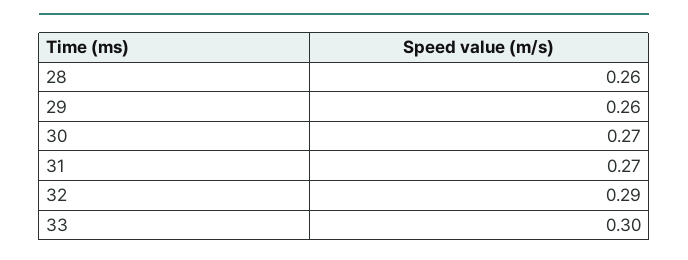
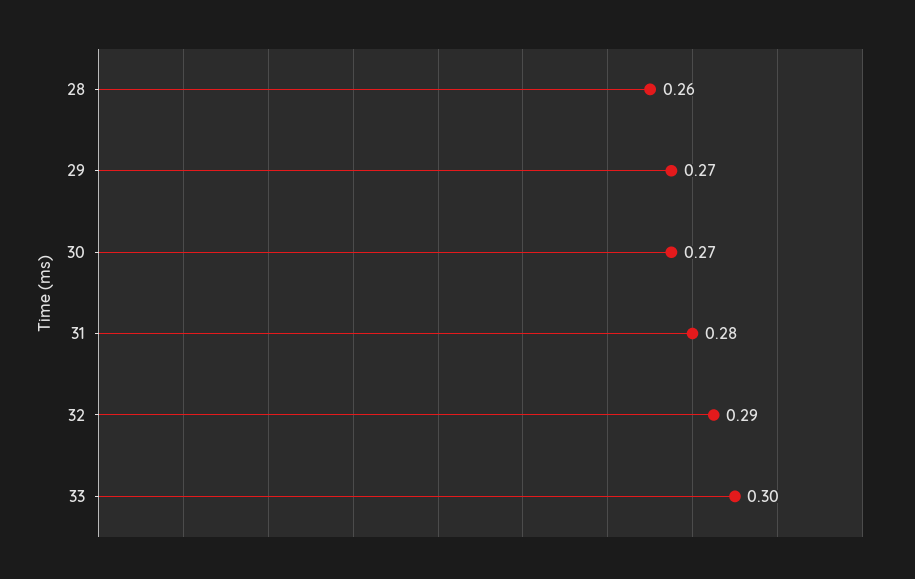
29: 0.26 -> 0.27
31: 0.27 -> 0.28

